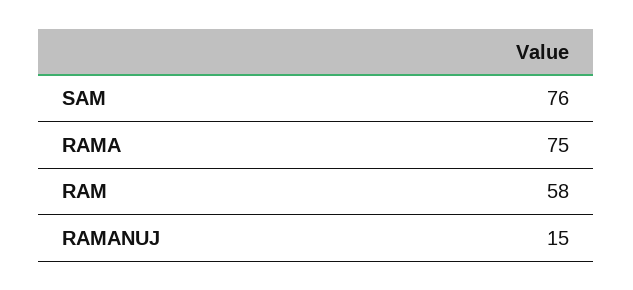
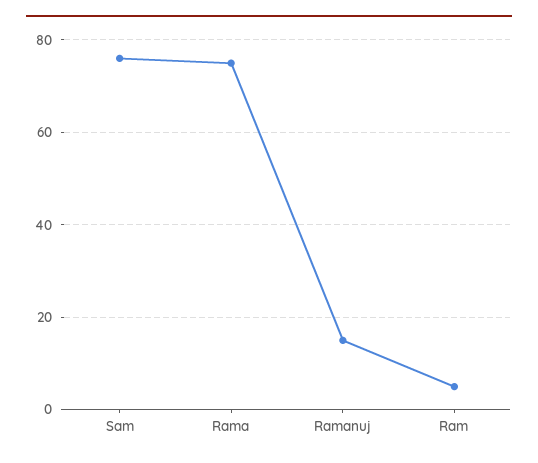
RAM: 58 -> 5

